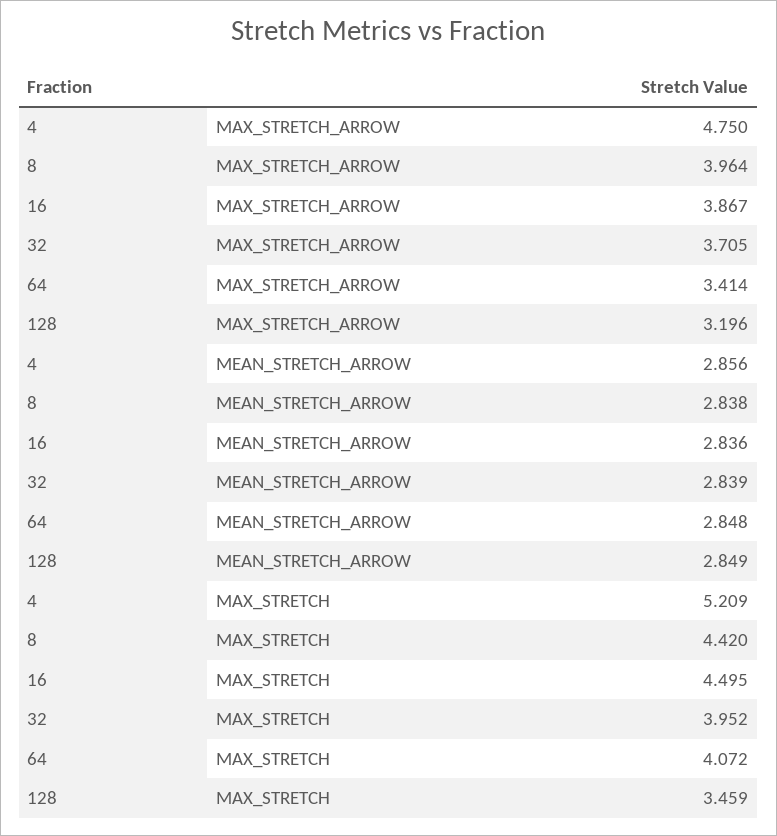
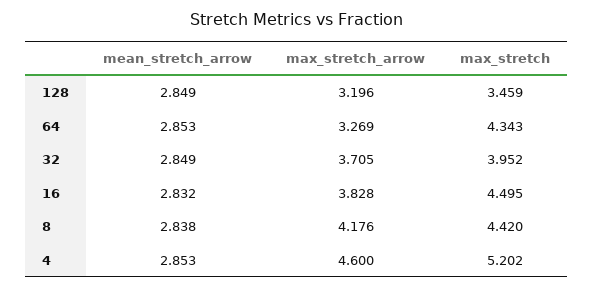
4, MAX_STRETCH_ARROW: 4.75 -> 4.6
8, MAX_STRETCH_ARROW: 3.964 -> 4.176
16, MAX_STRETCH_ARROW: 3.867 -> 3.828
64, MAX_STRETCH_ARROW: 3.414 -> 3.269
4, MEAN_STRETCH_ARROW: 2.856 -> 2.853
16, MEAN_STRETCH_ARROW: 2.836 -> 2.832
32, MEAN_STRETCH_ARROW: 2.839 -> 2.849
64, MEAN_STRETCH_ARROW: 2.848 -> 2.853
4, MAX_STRETCH: 5.209 -> 5.202
64, MAX_STRETCH: 4.072 -> 4.343

